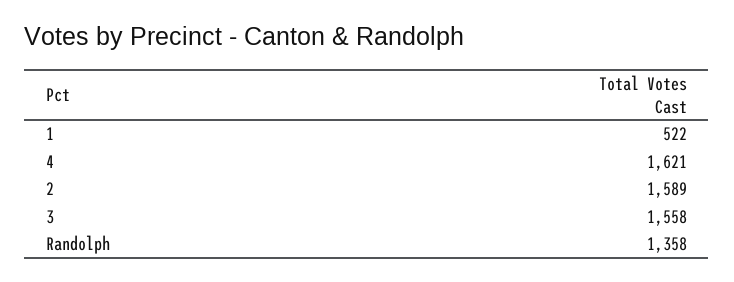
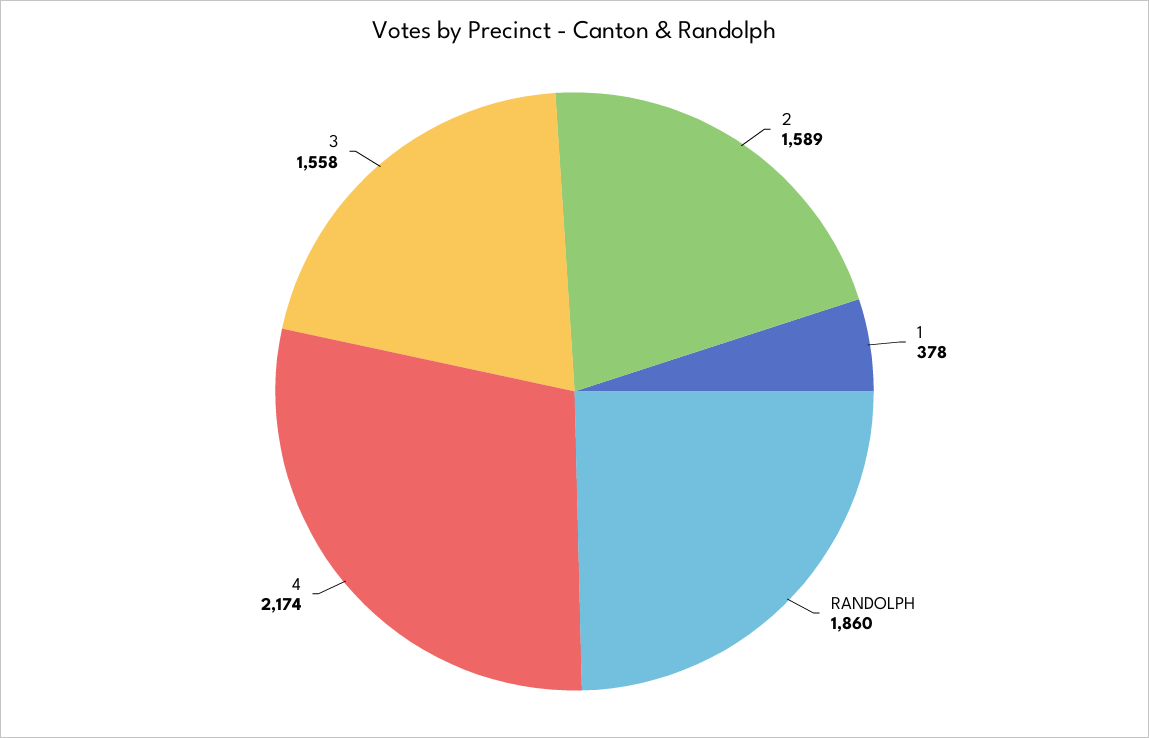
1: 522 -> 378
4: 1621 -> 2174
Randolph: 1358 -> 1860

